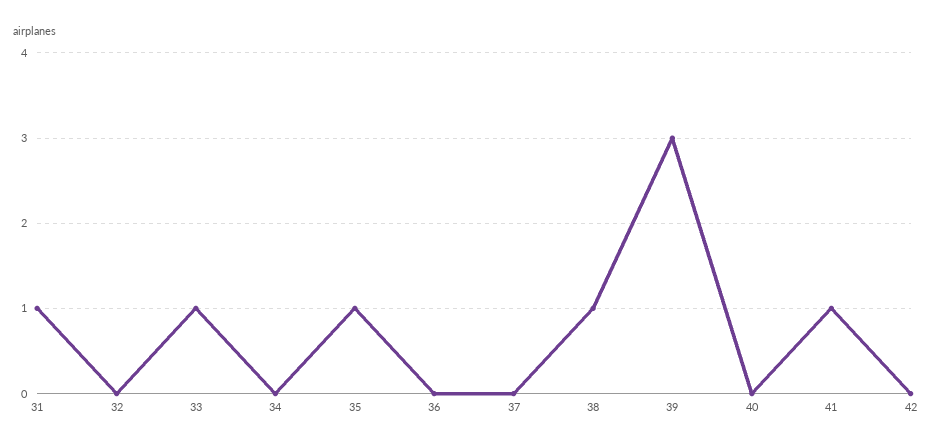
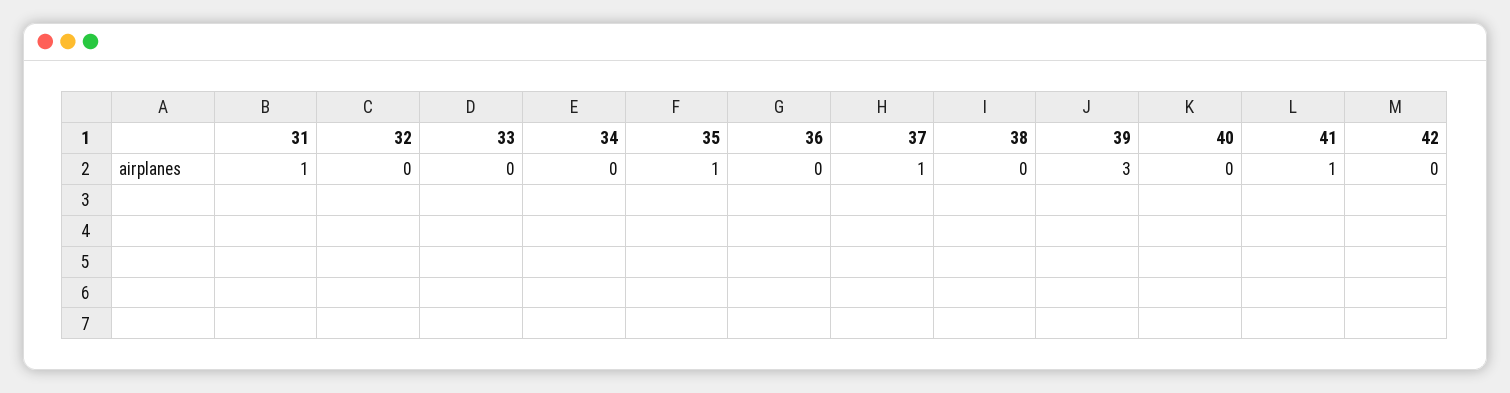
33: 1 -> 0
37: 0 -> 1
38: 1 -> 0

